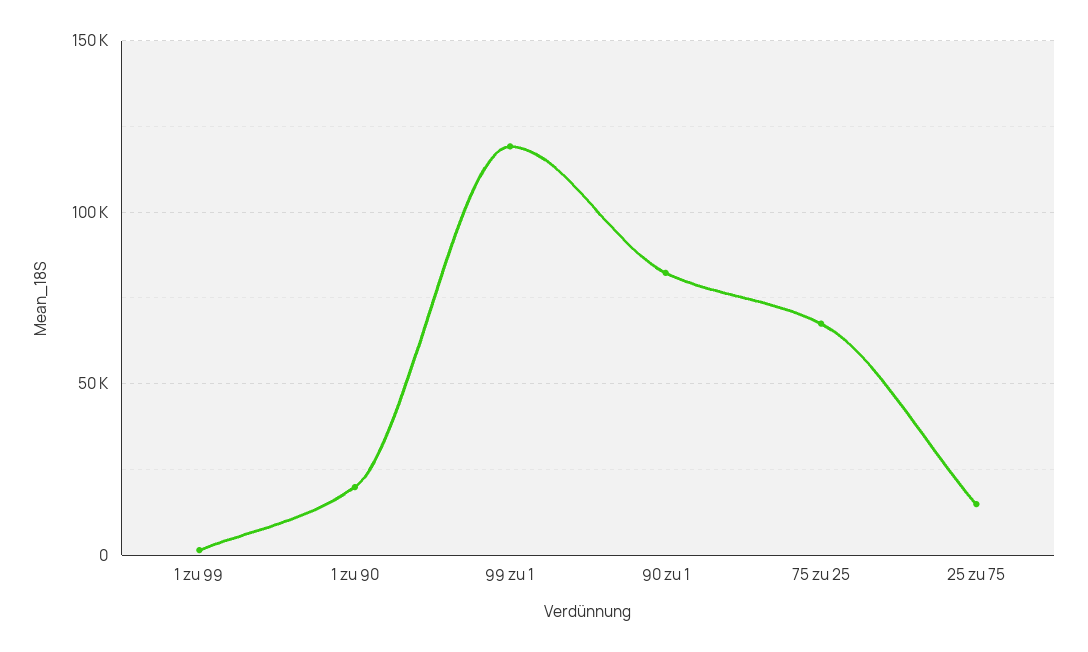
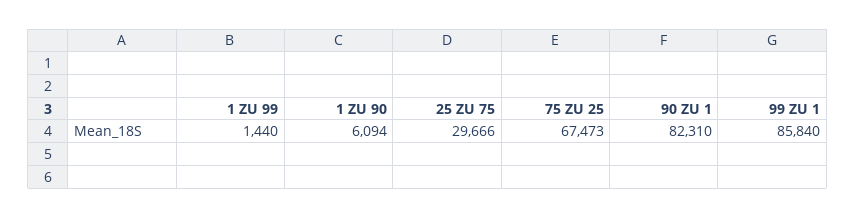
1 zu 90: 20000 -> 6094
99 zu 1: 120000 -> 85840
25 zu 75: 15000 -> 29666

